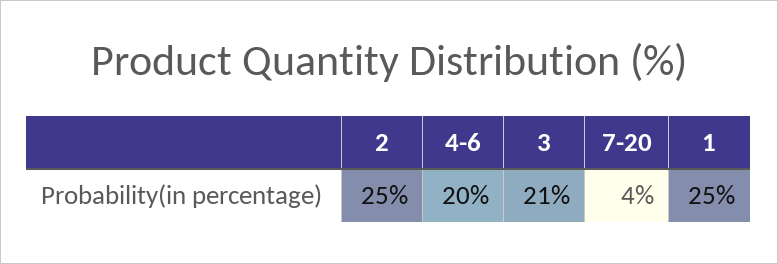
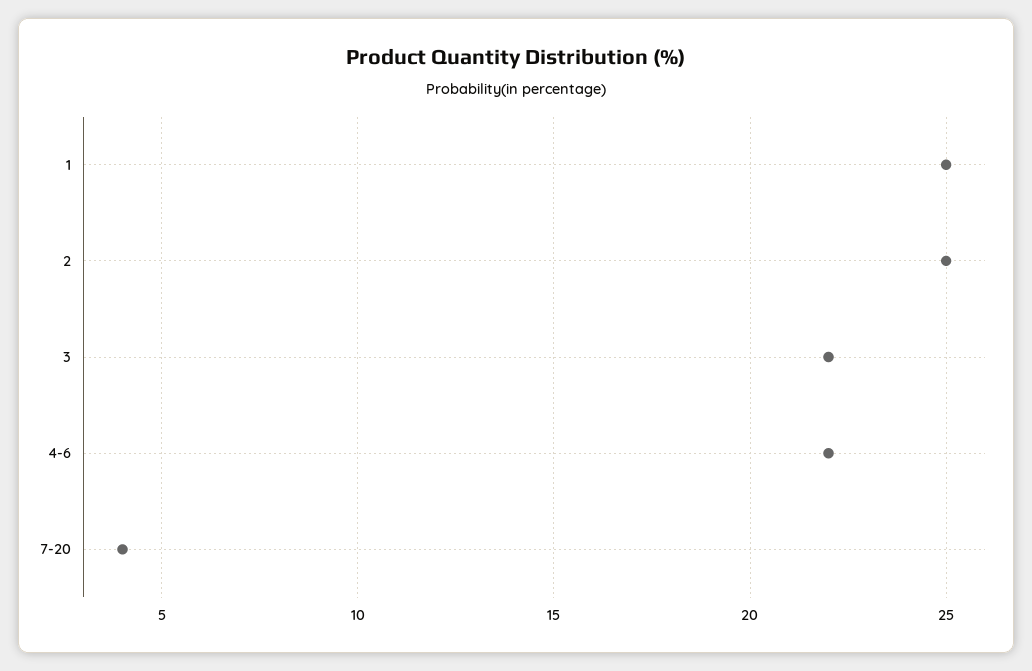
4-6: 20 -> 22
3: 21 -> 22

